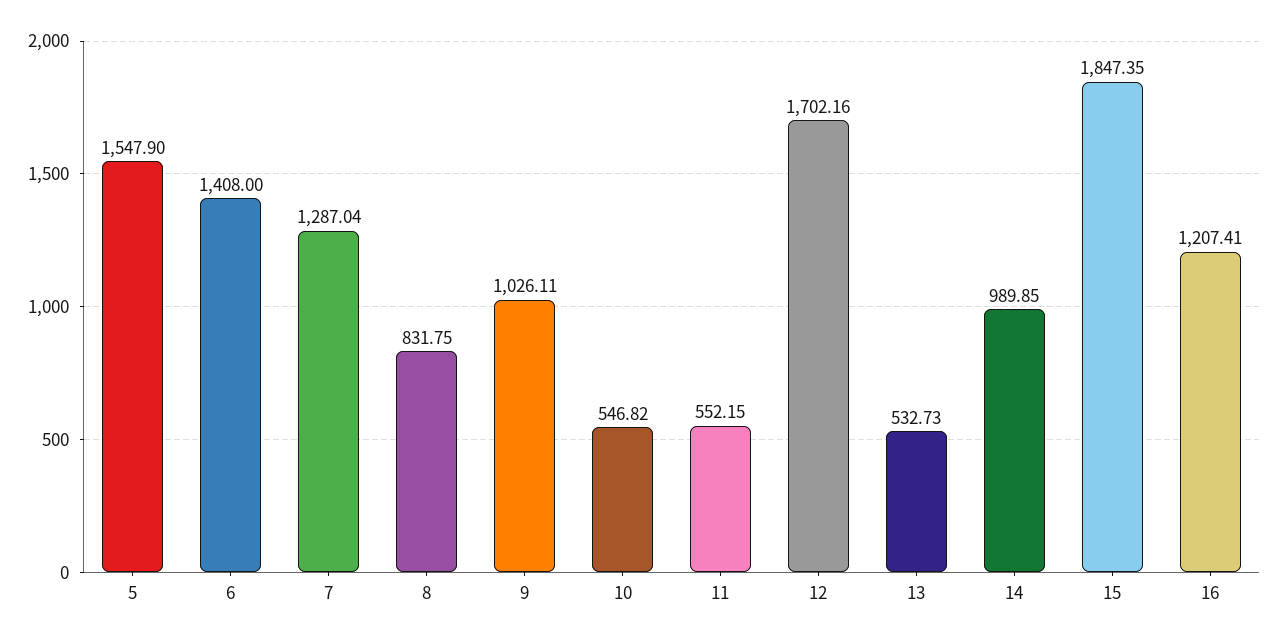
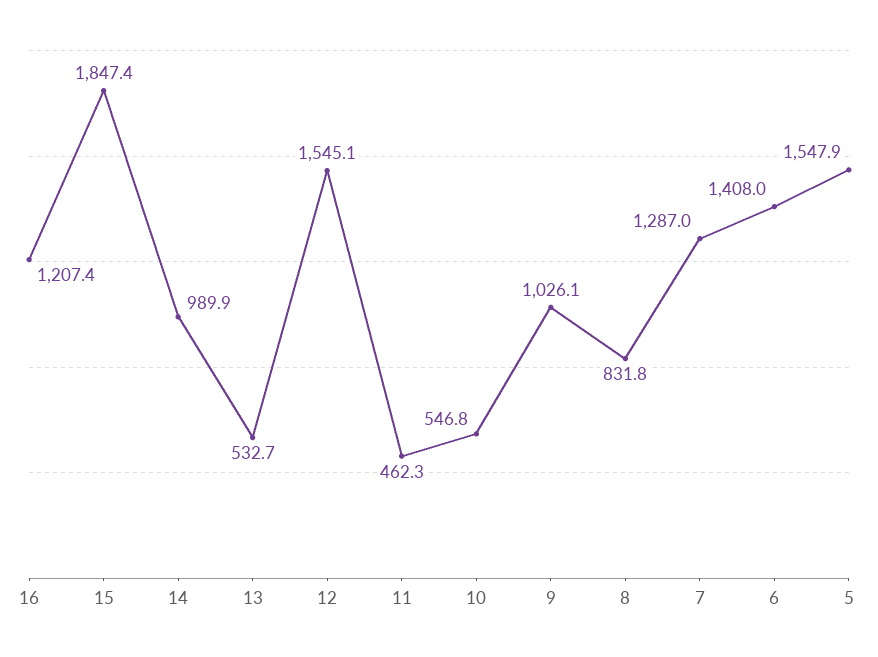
11: 552.15 -> 462.3
12: 1702.16 -> 1545.1

